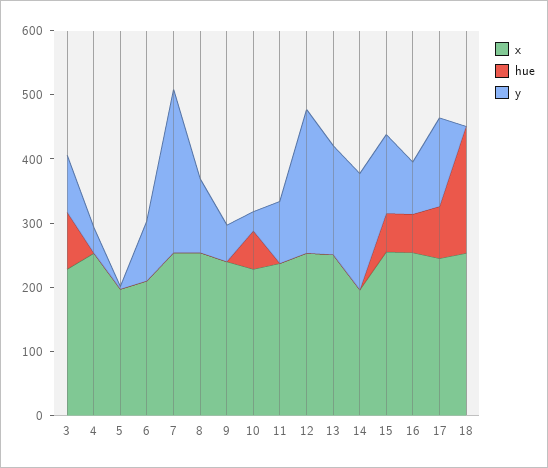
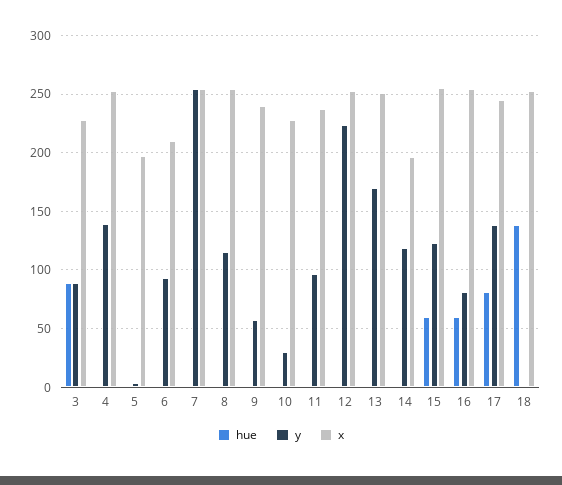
y, 4: 40 -> 140
hue, 10: 60 -> 0
y, 14: 180 -> 120
hue, 18: 200 -> 140

